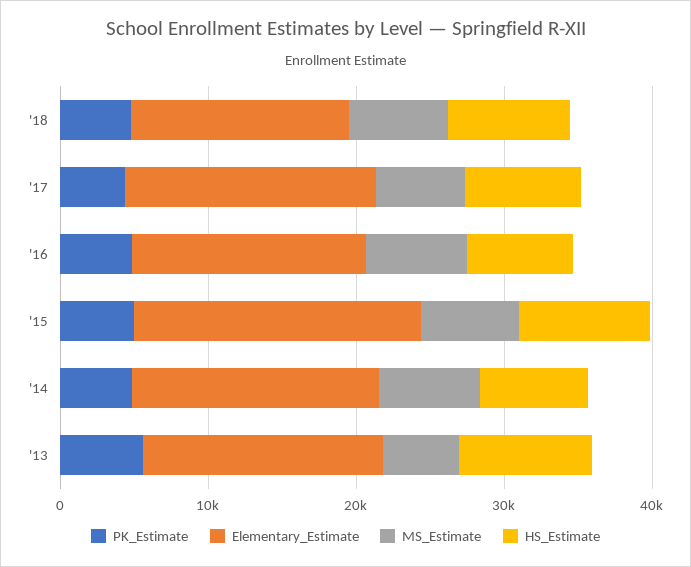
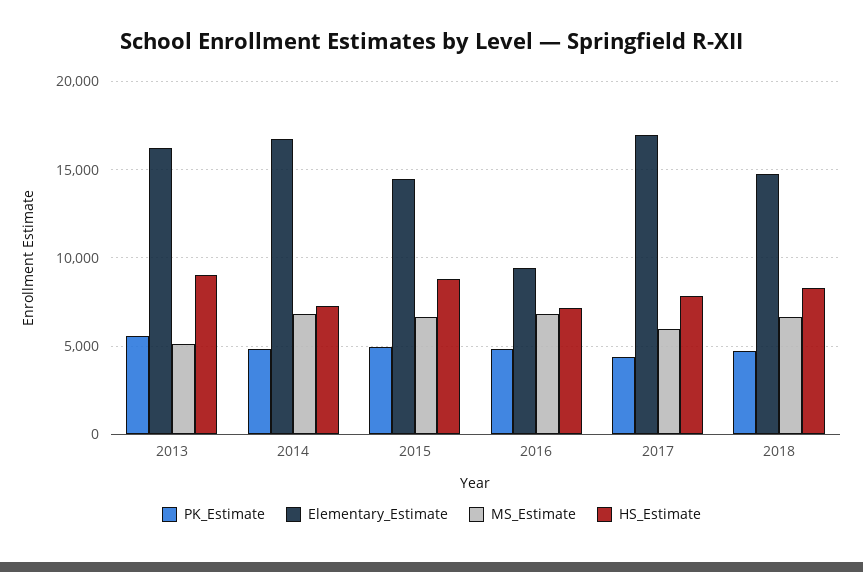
Elementary_Estimate, '16: 16000 -> 9500
Elementary_Estimate, '15: 20000 -> 14500

